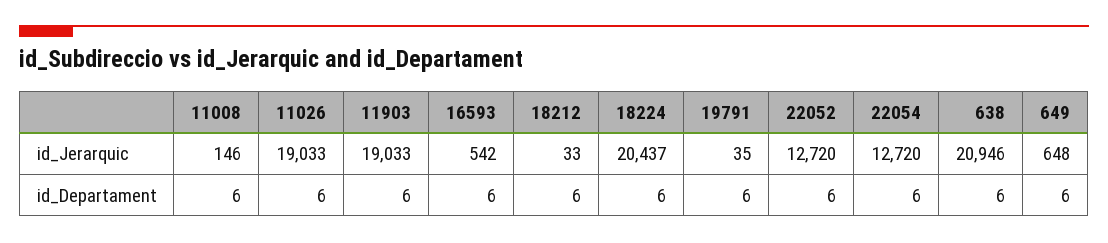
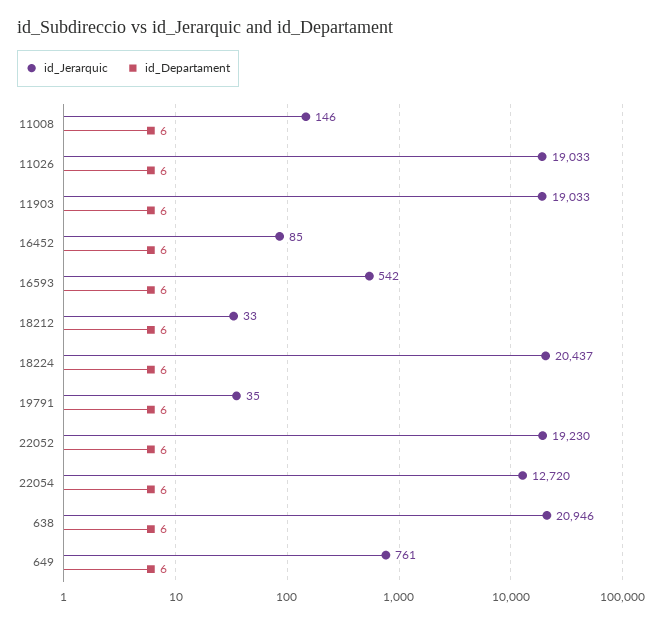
id_Jerarquic, 22052: 12720 -> 19230
id_Jerarquic, 649: 648 -> 761
id_Jerarquic, 16452: none -> 85
id_Departament, 16452: none -> 6

